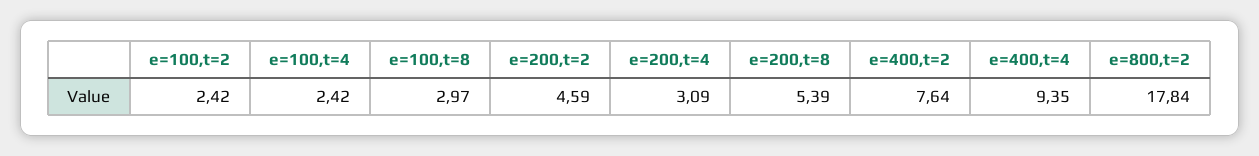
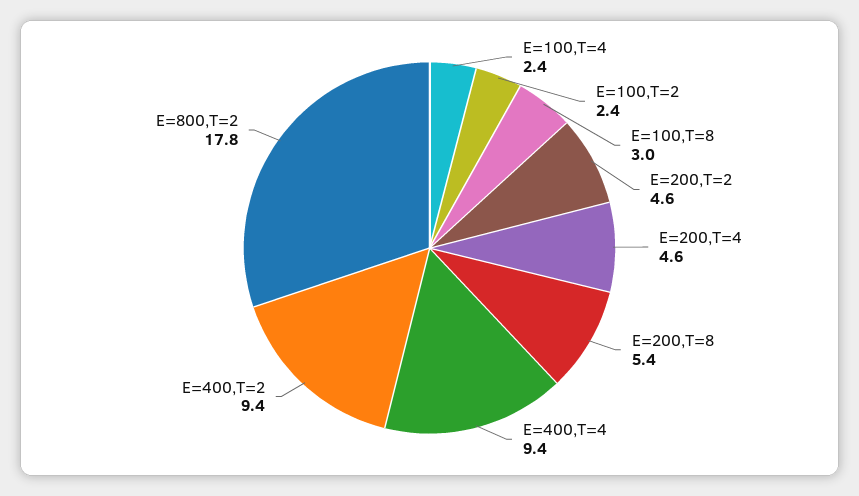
e=200,t=4: 3.09 -> 4.6
e=400,t=2: 7.64 -> 9.4

